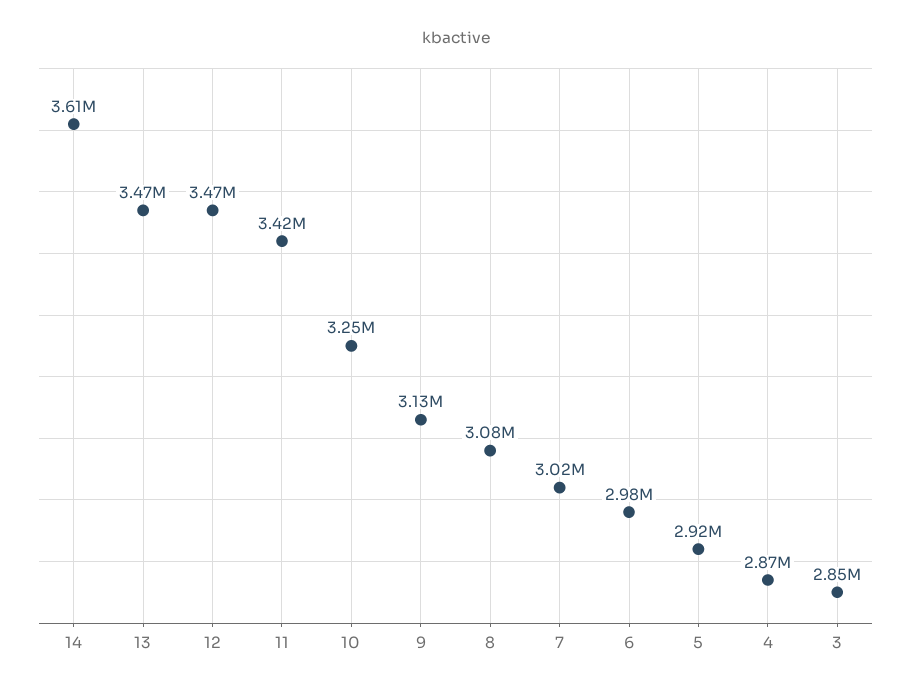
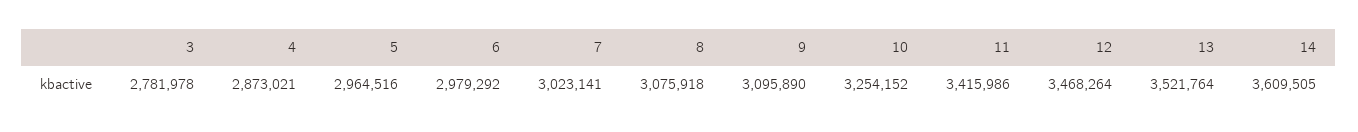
13: 3470000 -> 3521764
9: 3130000 -> 3095890
5: 2920000 -> 2964516
3: 2850000 -> 2781978

